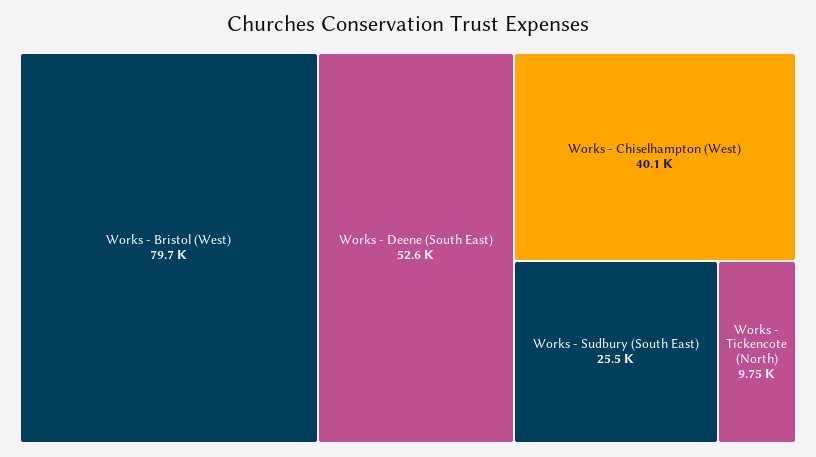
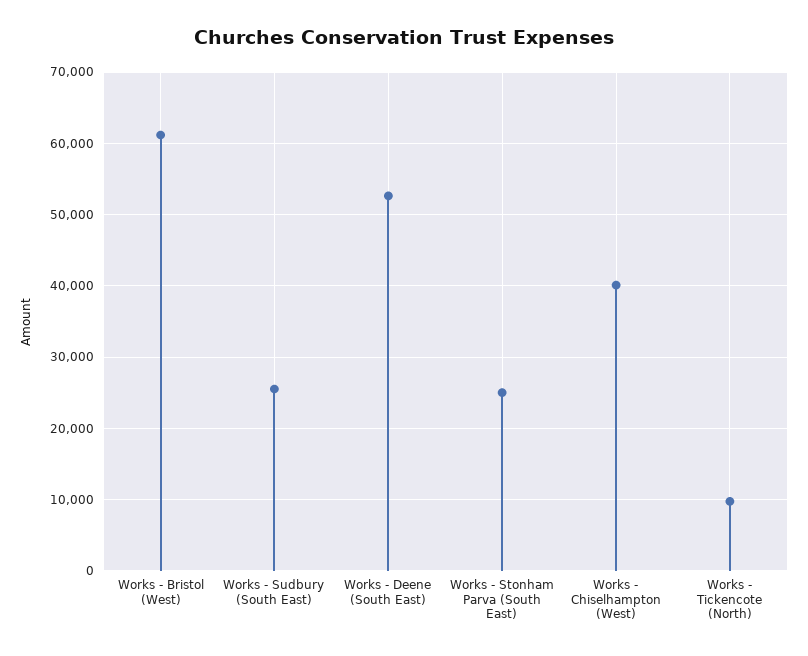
Works - Bristol (West): 79700 -> 61000
Works - Stonham Parva (South East): none -> 25000

